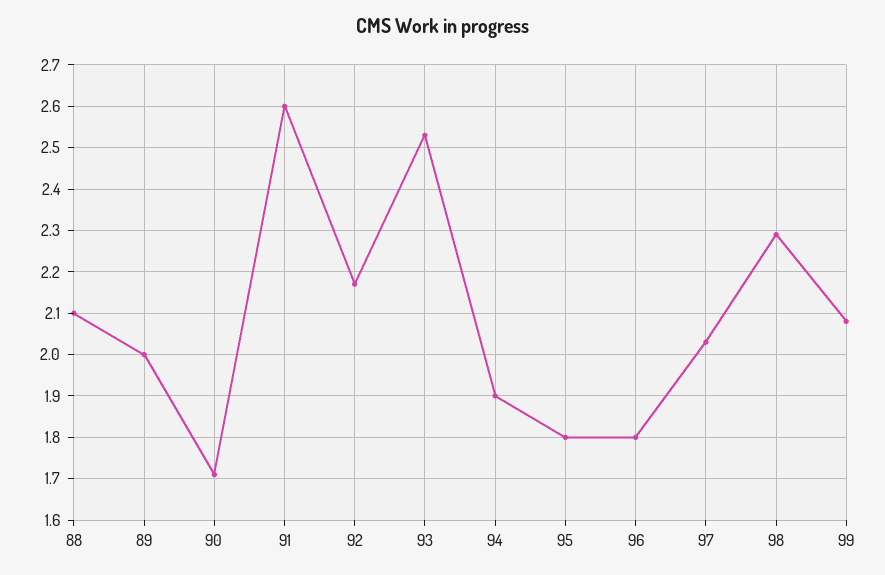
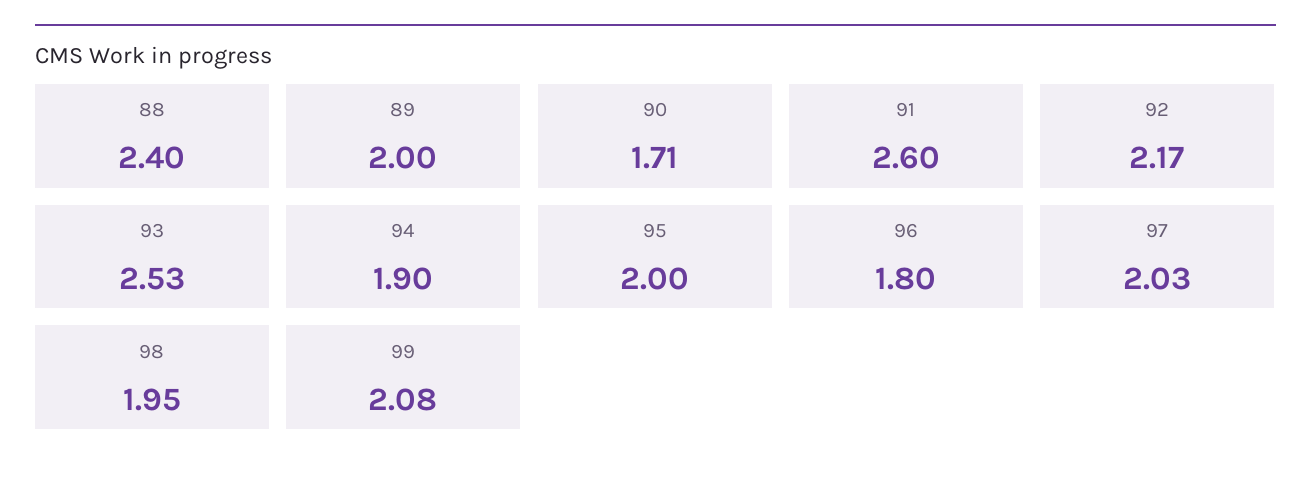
88: 2.1 -> 2.4
95: 1.8 -> 2
98: 2.3 -> 1.95

